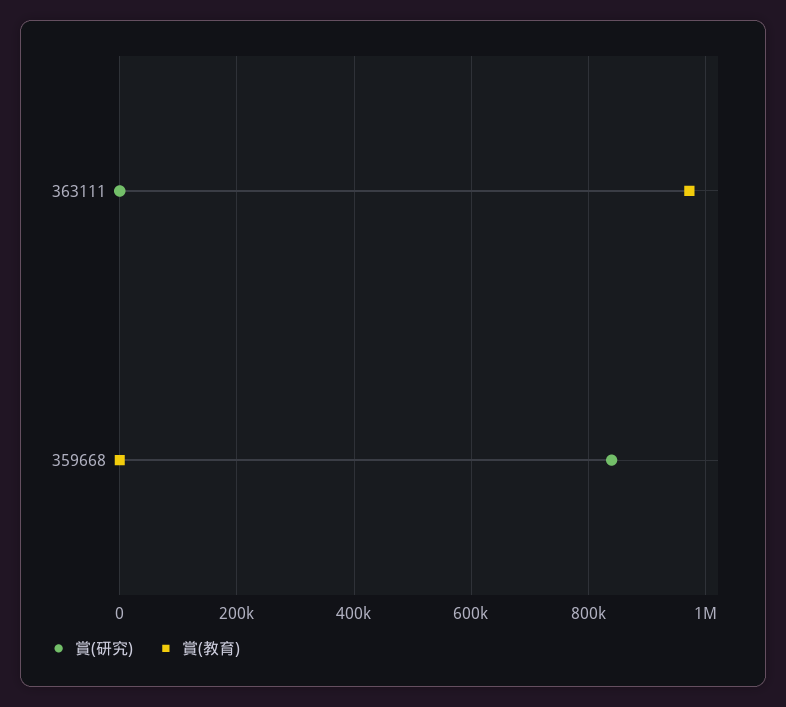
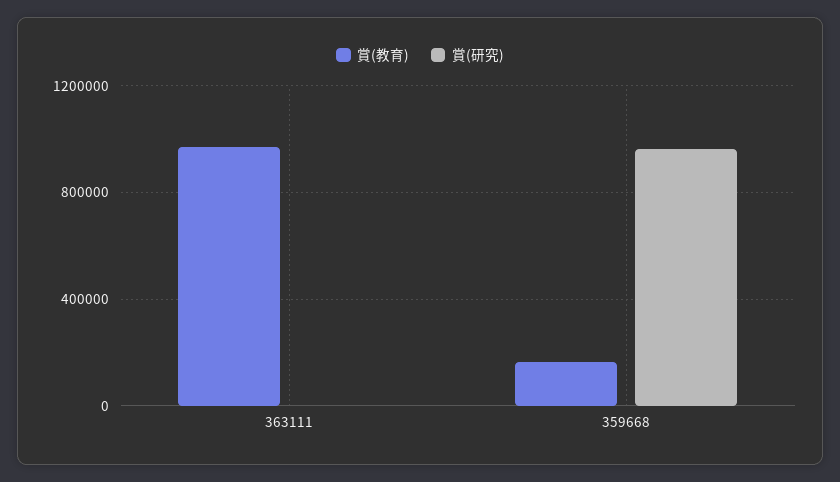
賞(研究), 359668: 840000 -> 950000
賞(教育), 359668: 0 -> 150000

